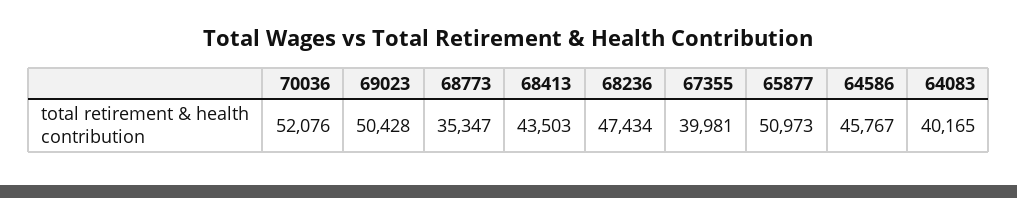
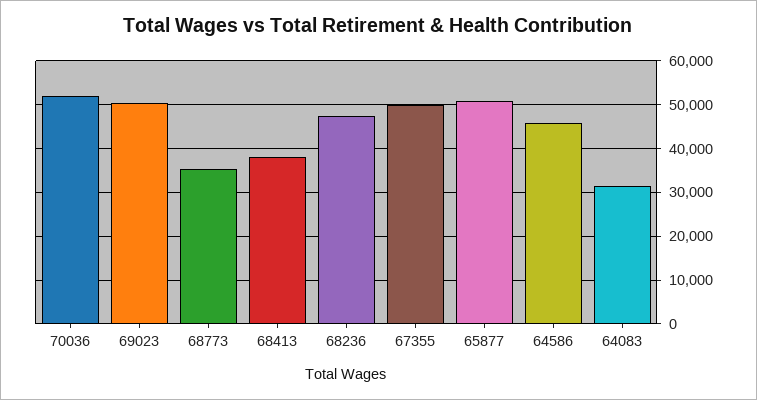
68413: 43503 -> 38000
67355: 39981 -> 50000
64083: 40165 -> 32000

